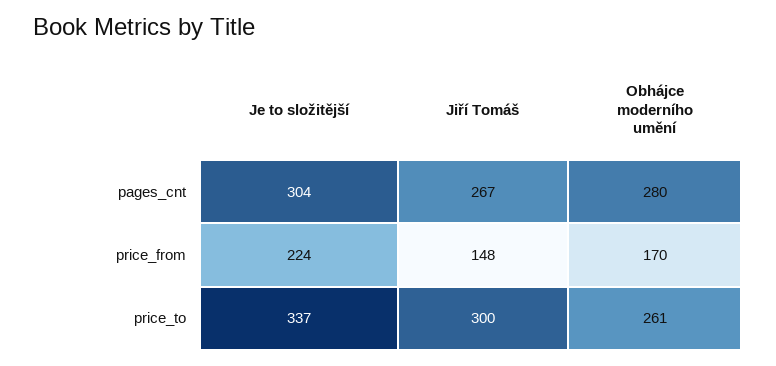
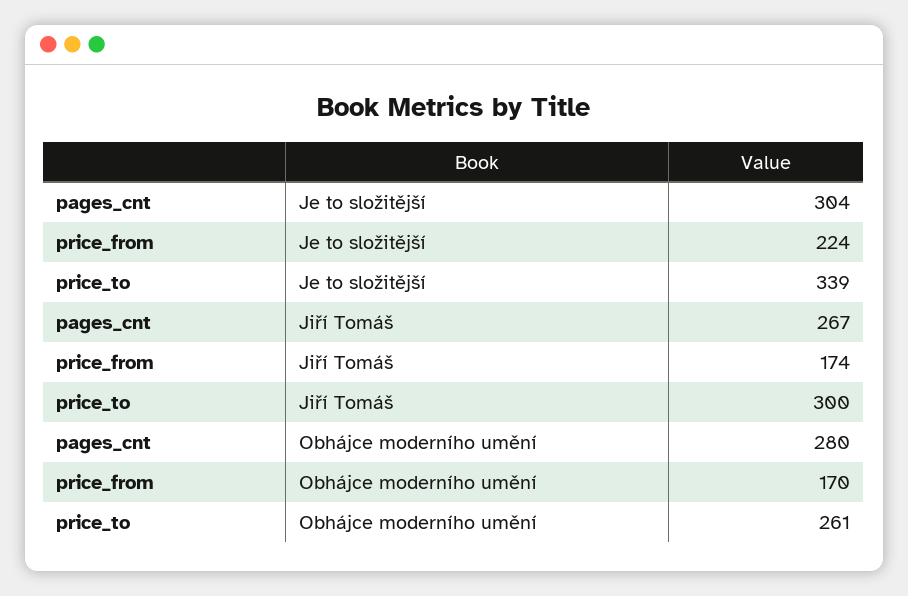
Jiří Tomáš, price_from: 148 -> 174
Je to složitější, price_to: 337 -> 339

